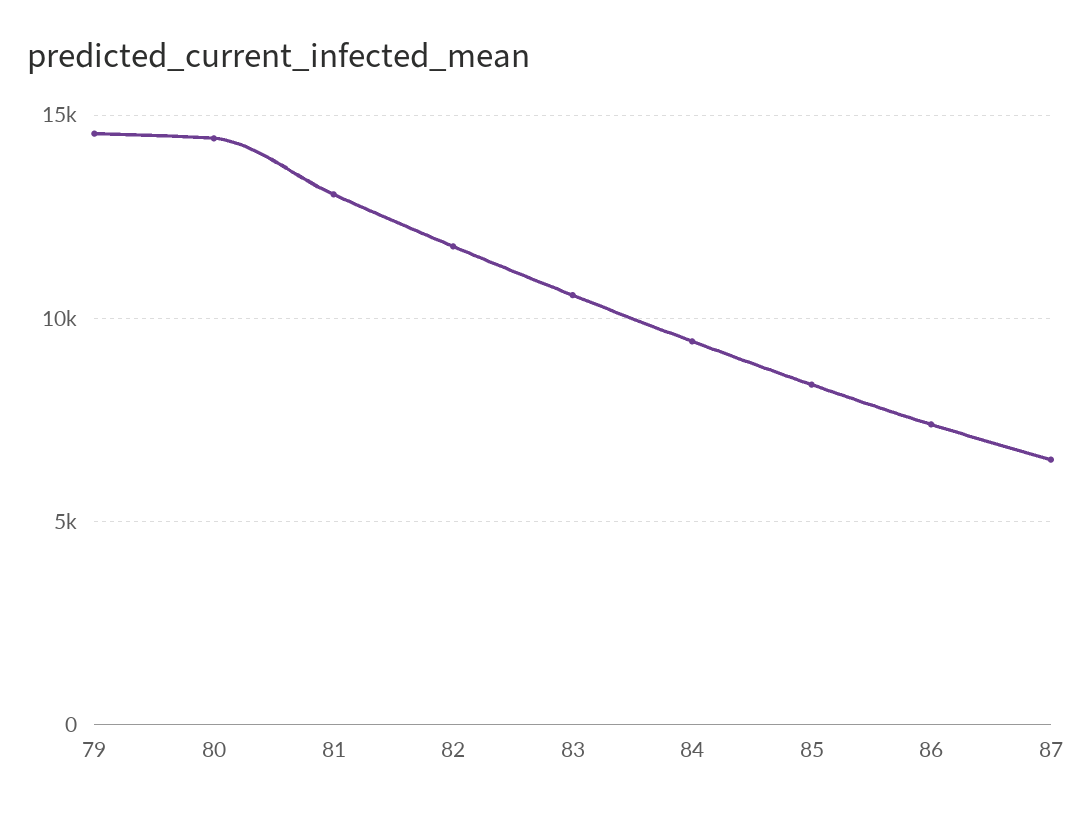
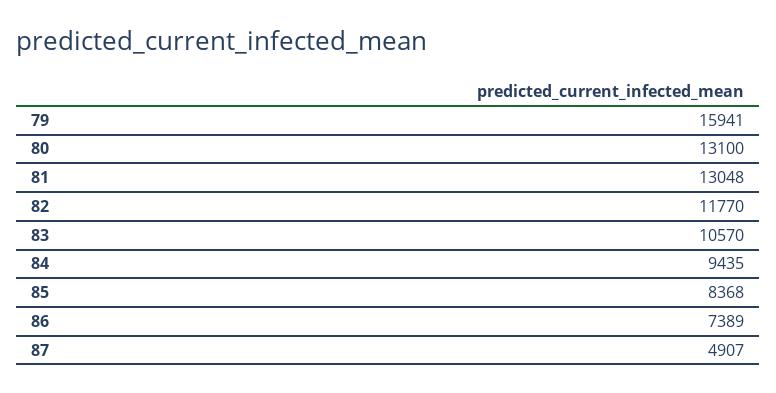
79: 14500 -> 15941
80: 14500 -> 13100
87: 6500 -> 4907

